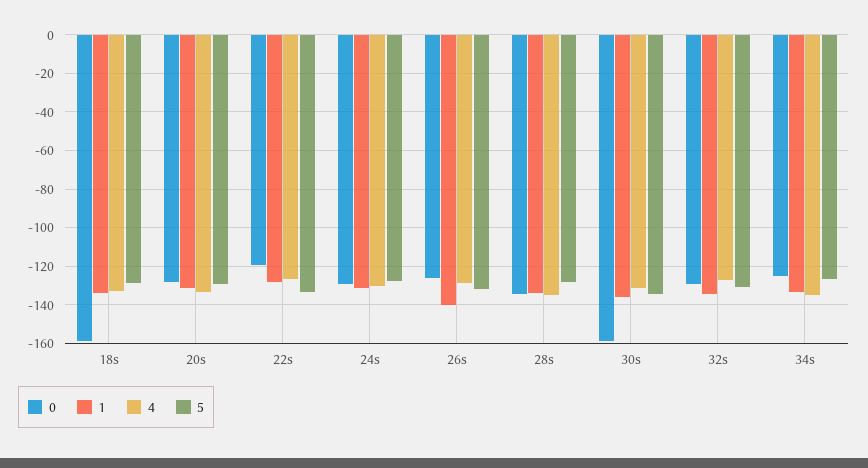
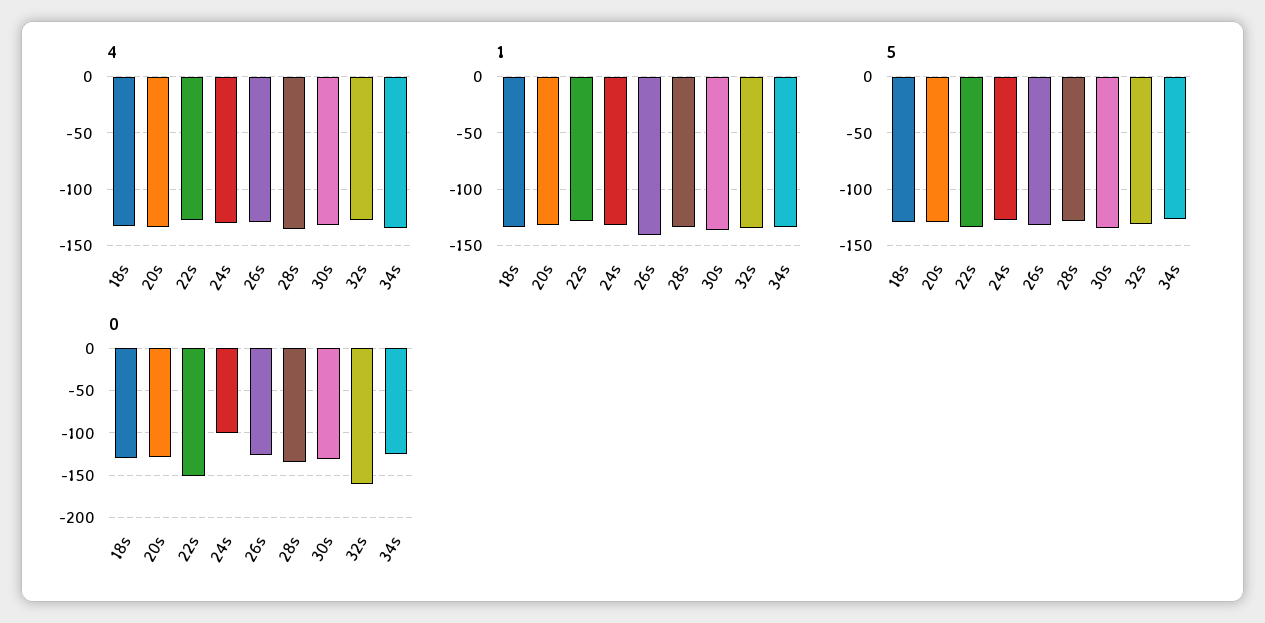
0, 18s: -160 -> -130
0, 22s: -120 -> -150
0, 24s: -130 -> -100
0, 30s: -160 -> -130
0, 32s: -130 -> -160

